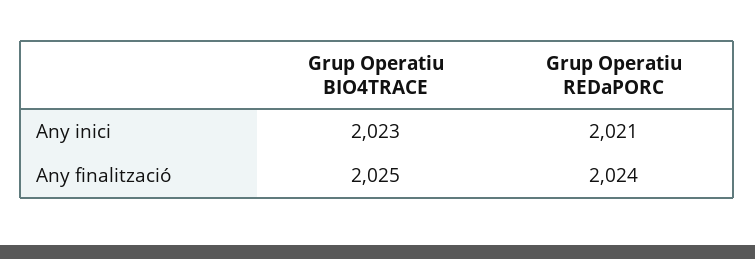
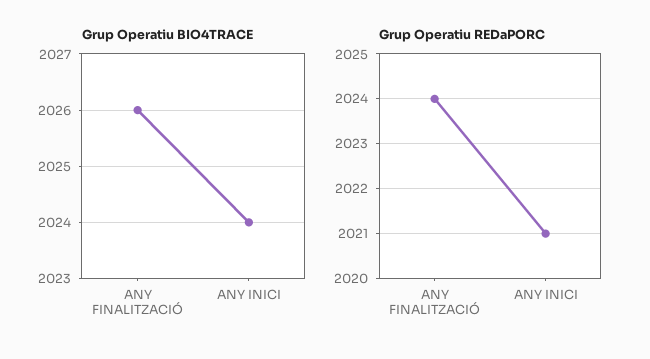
Grup Operatiu BIO4TRACE, Any inici: 2023 -> 2024
Grup Operatiu BIO4TRACE, Any finalització: 2025 -> 2026

